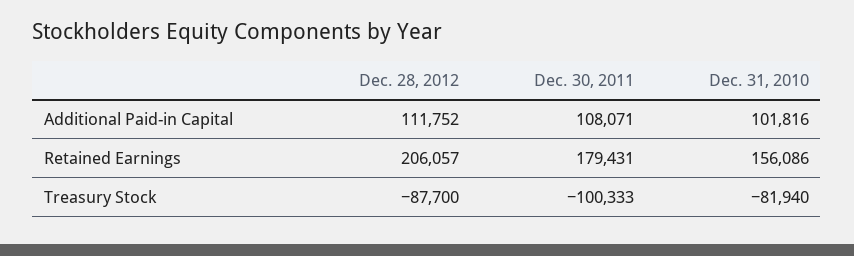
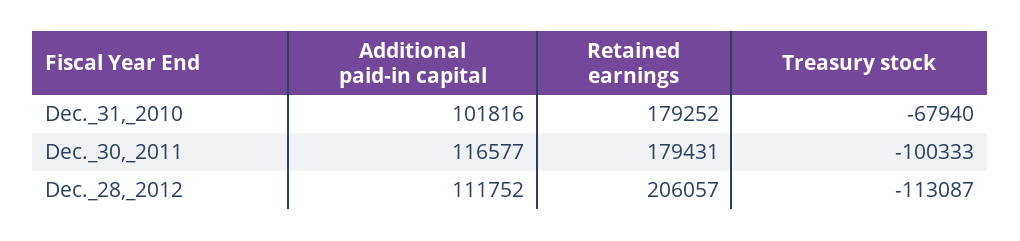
Dec. 30, 2011, Additional Paid-in Capital: 108071 -> 116577
Dec. 31, 2010, Retained Earnings: 156086 -> 179252
Dec. 28, 2012, Treasury Stock: -87700 -> -113087
Dec. 31, 2010, Treasury Stock: -81940 -> -67940

